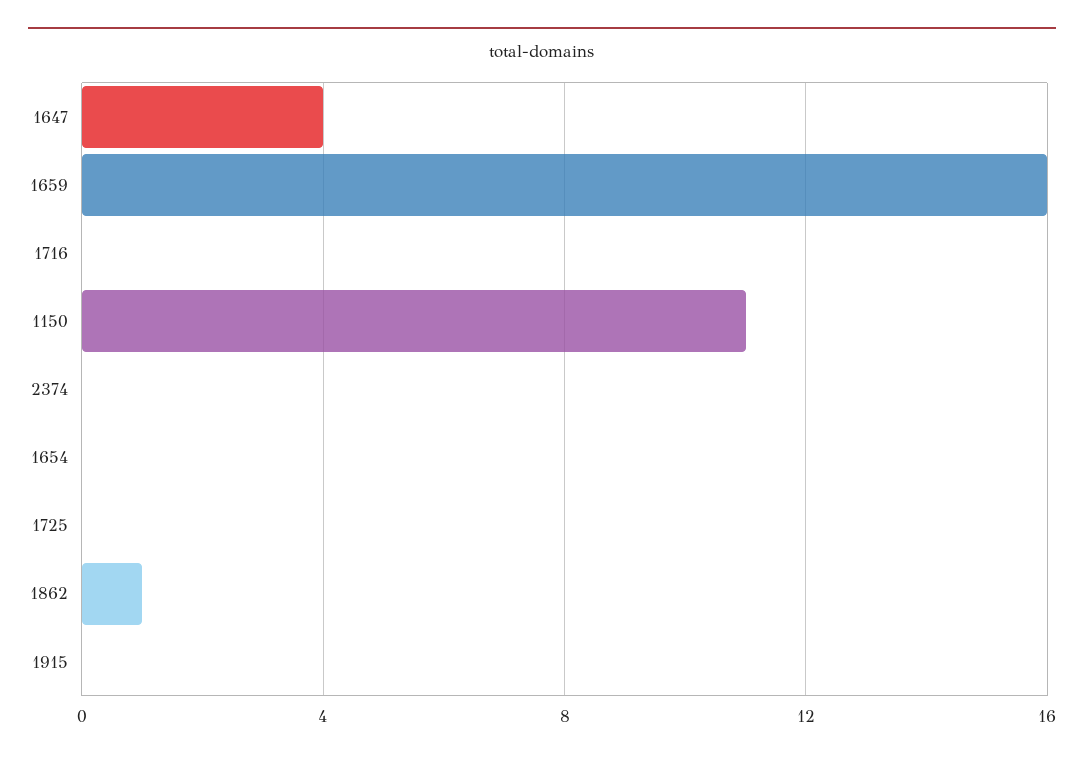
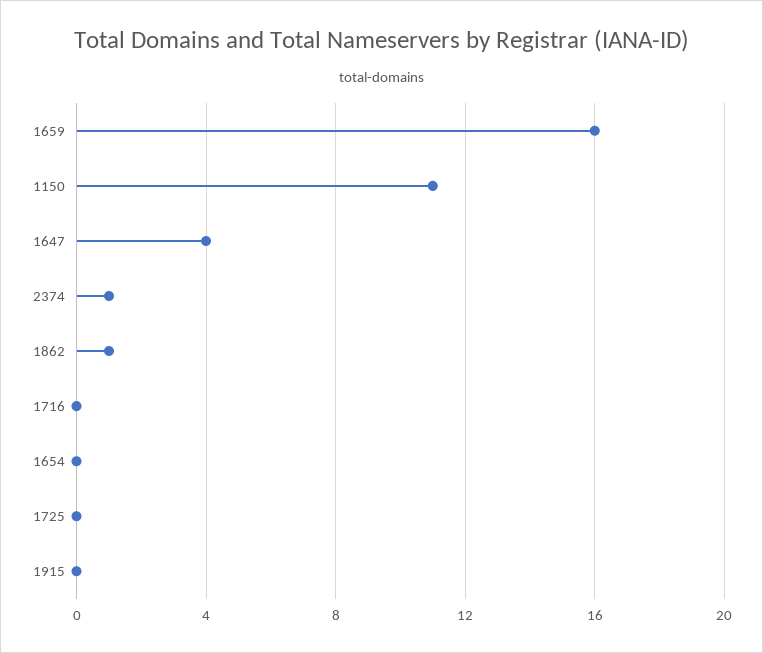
2374: 0 -> 1

